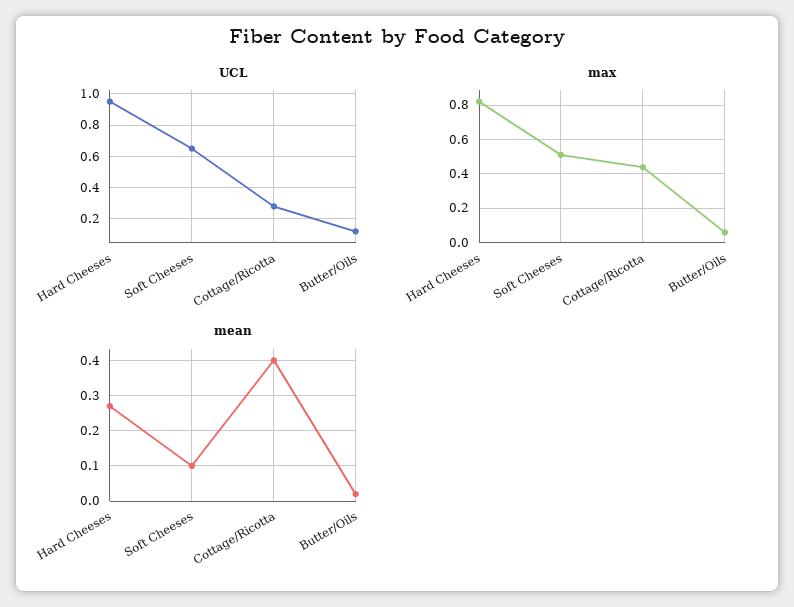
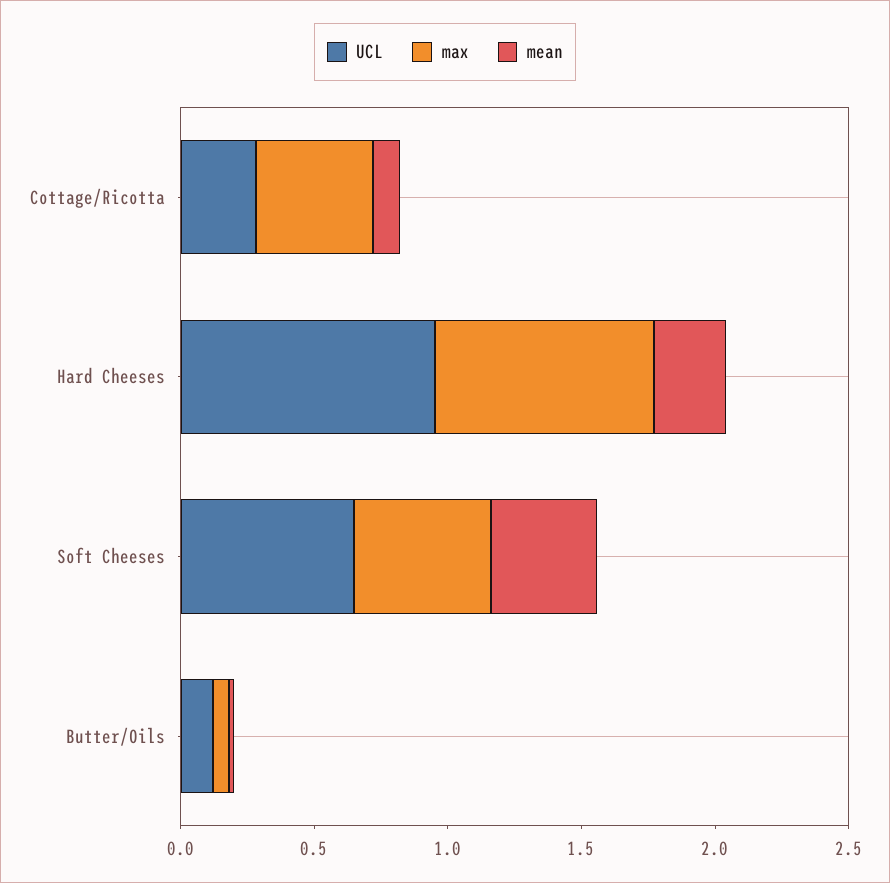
mean, Soft Cheeses: 0.1 -> 0.4
mean, Cottage/Ricotta: 0.4 -> 0.1

